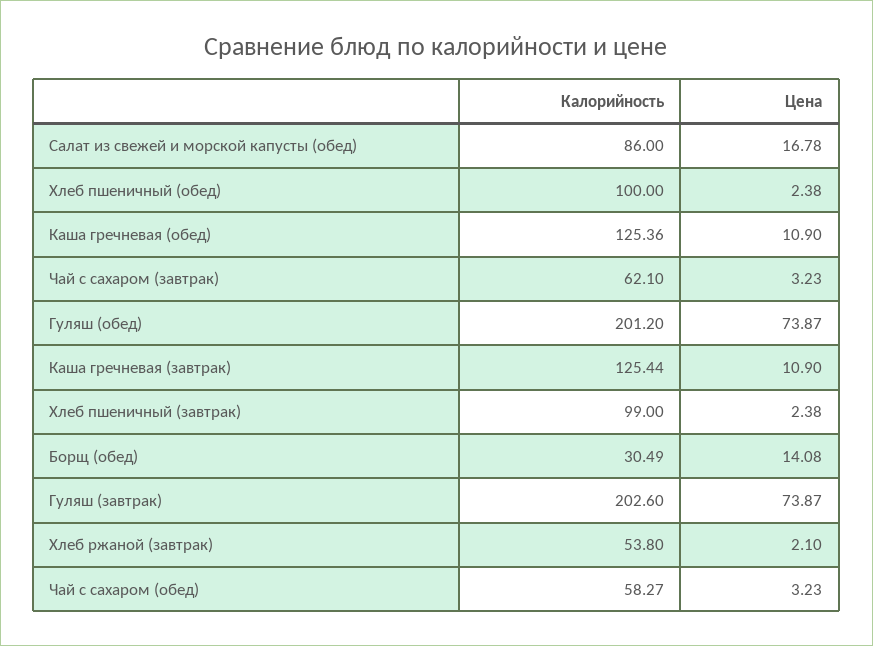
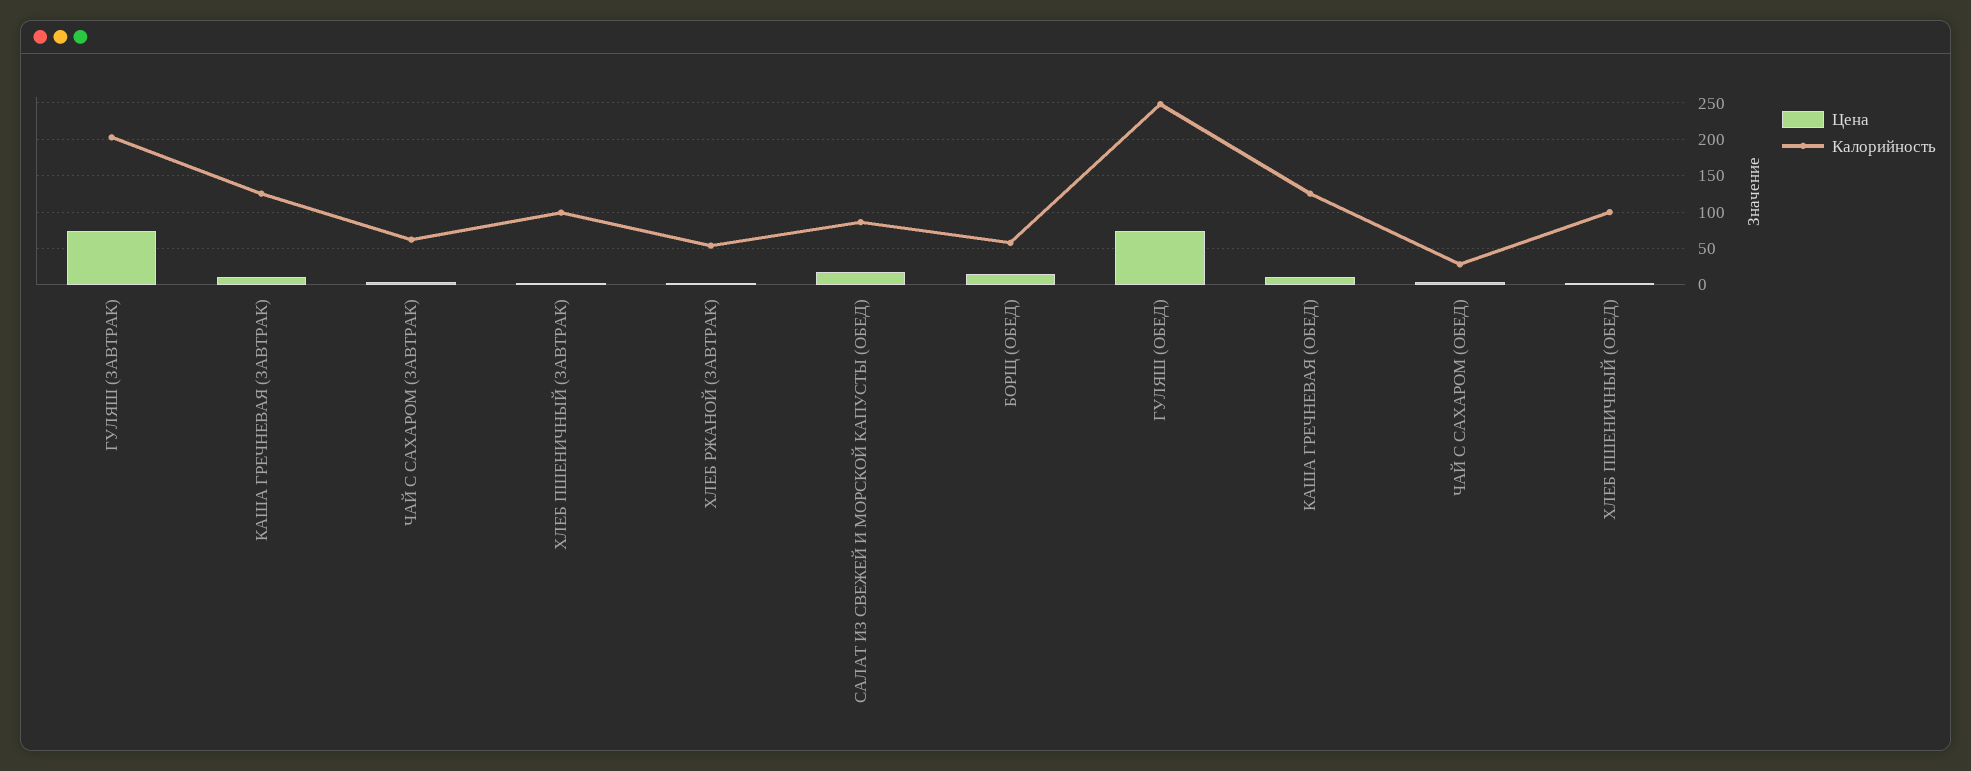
Калорийность, Гуляш (обед): 201.2 -> 250
Калорийность, Борщ (обед): 30.49 -> 60
Калорийность, Чай с сахаром (обед): 58.27 -> 30

